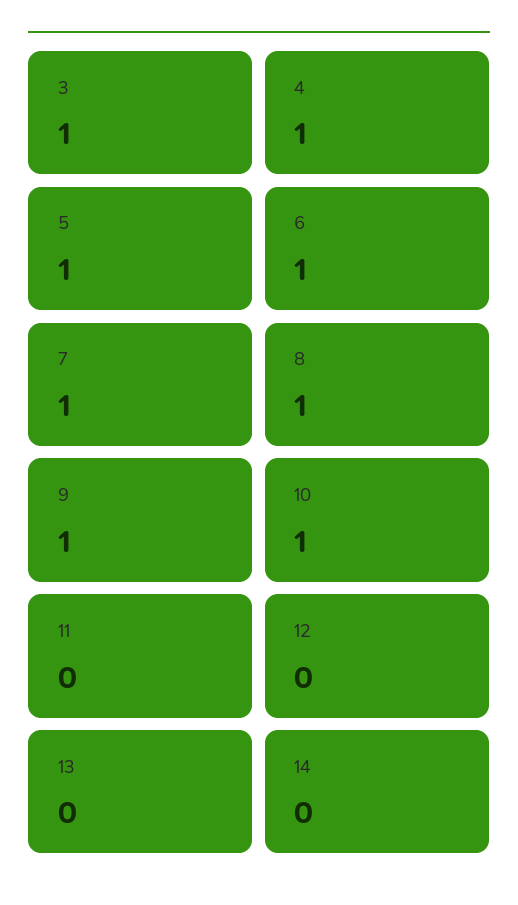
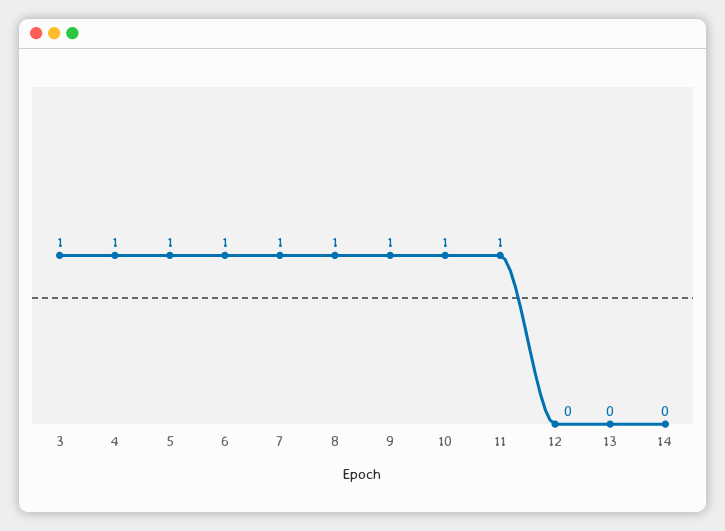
11: 0 -> 1

